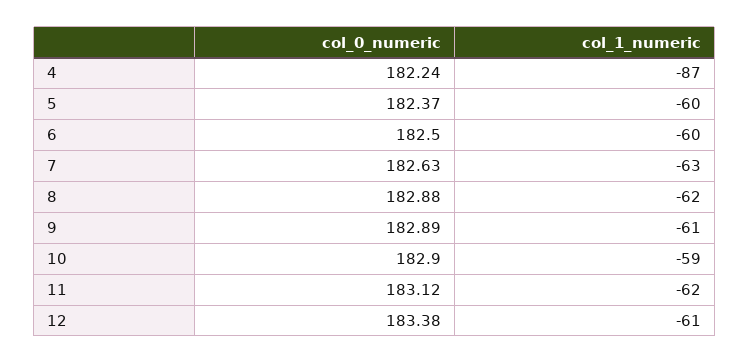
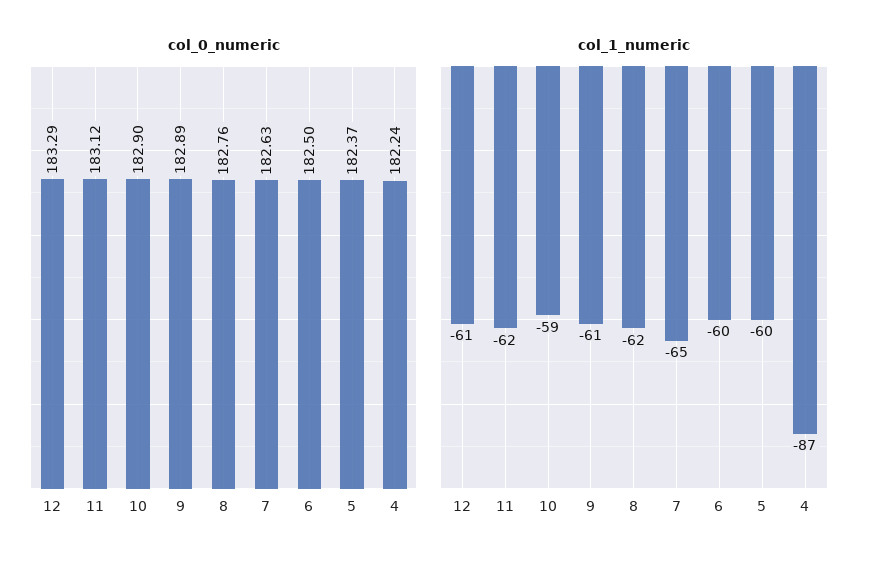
col_1_numeric, 7: -63 -> -65
col_0_numeric, 8: 182.88 -> 182.76
col_0_numeric, 12: 183.38 -> 183.29

